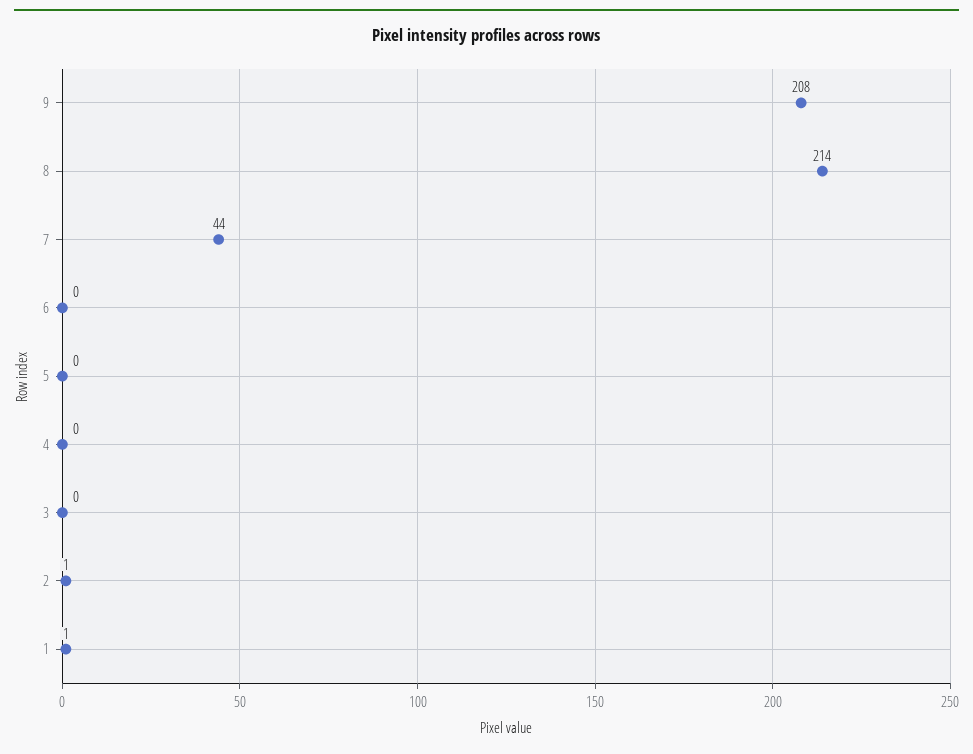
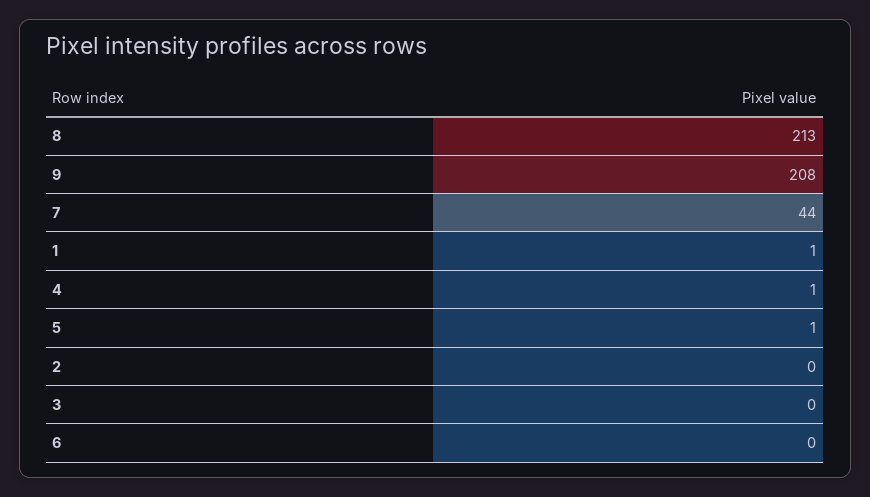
8: 214 -> 213
5: 0 -> 1
4: 0 -> 1
2: 1 -> 0

